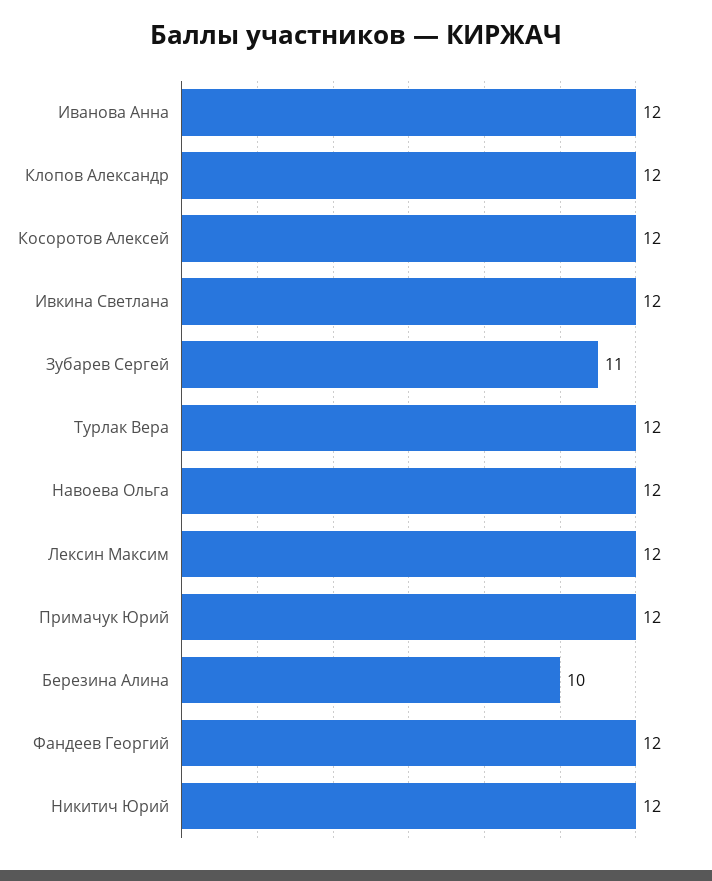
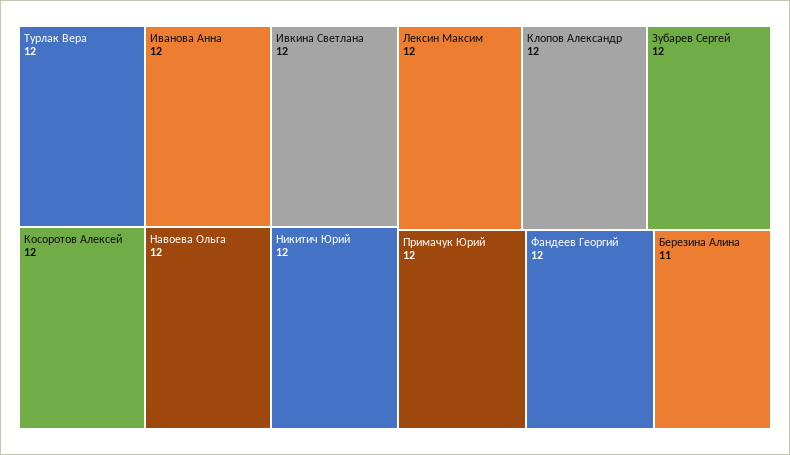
Зубарев Сергей: 11 -> 12
Березина Алина: 10 -> 11

